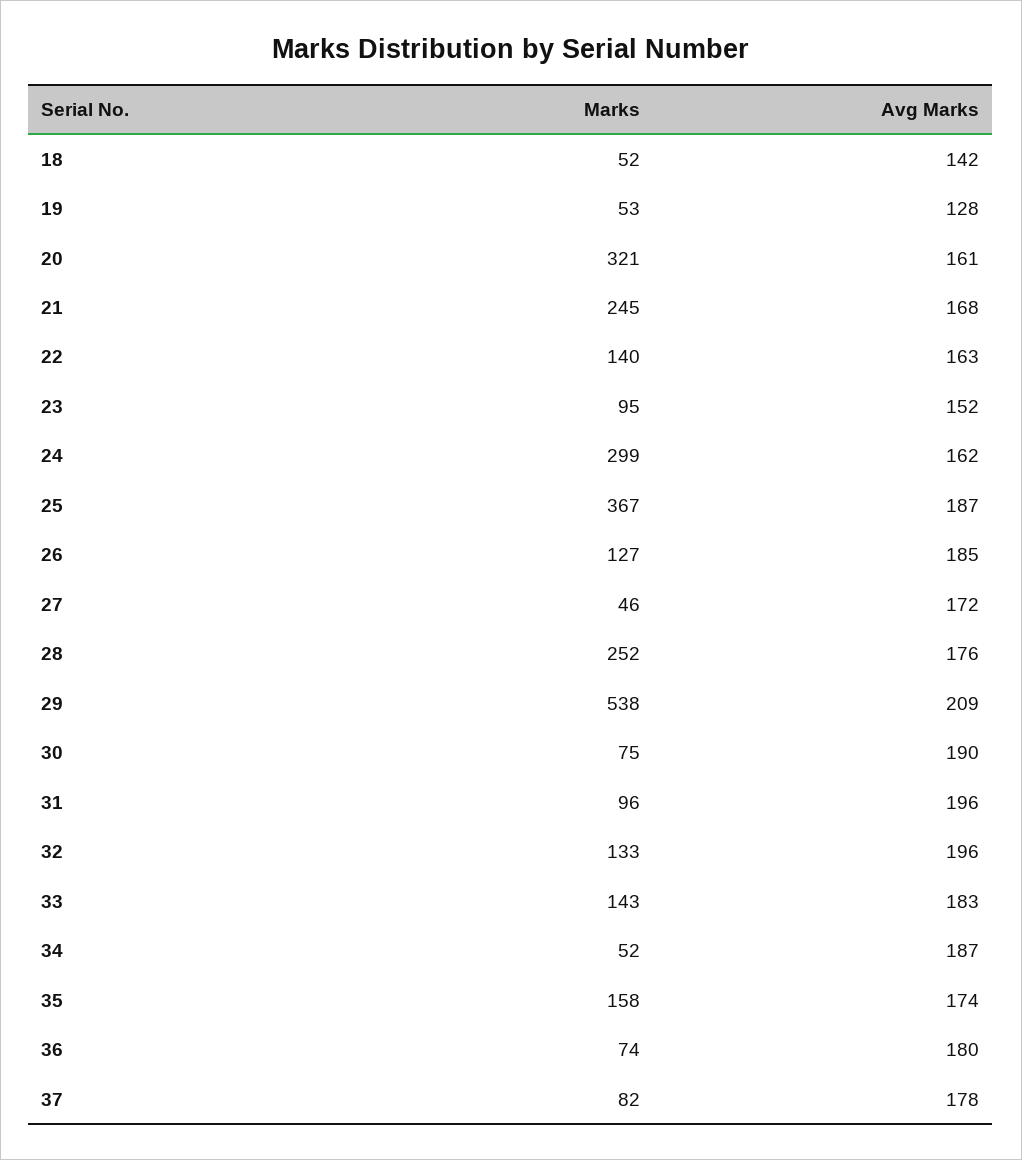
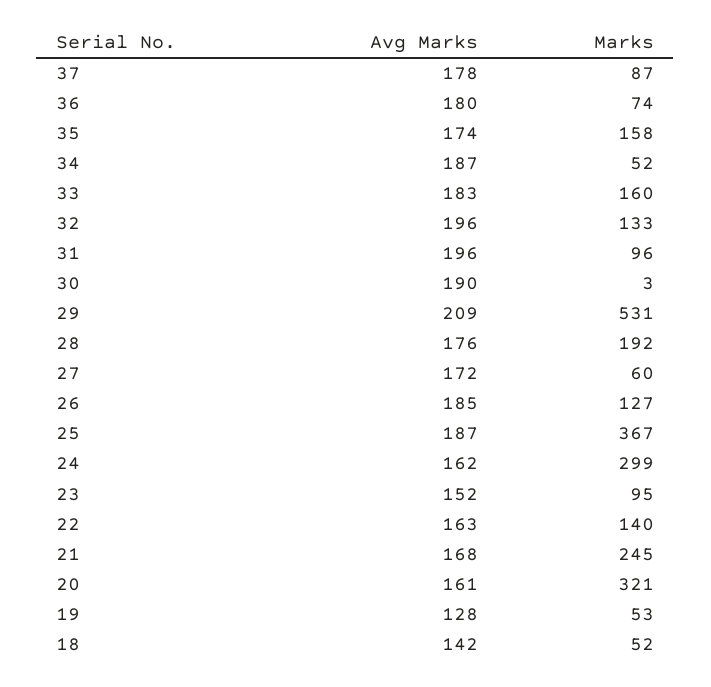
Marks, 27: 46 -> 60
Marks, 28: 252 -> 192
Marks, 29: 538 -> 531
Marks, 30: 75 -> 3
Marks, 33: 143 -> 160
Marks, 37: 82 -> 87

